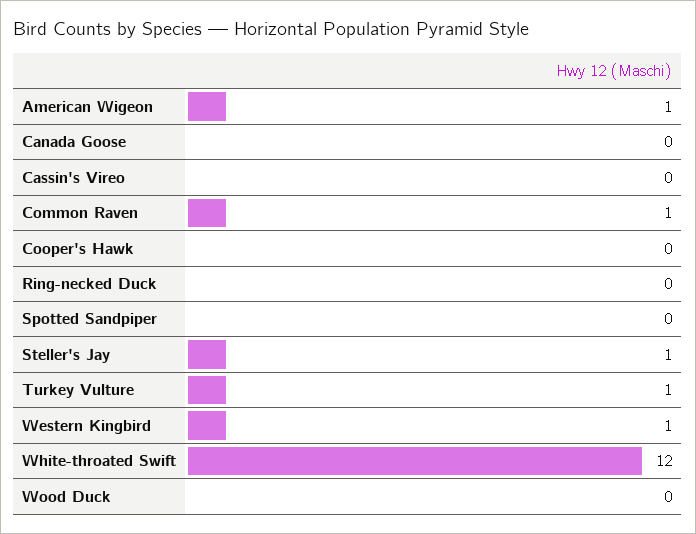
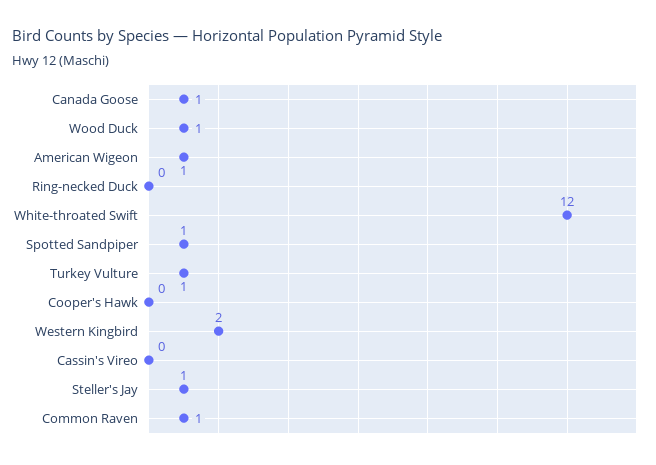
Canada Goose: 0 -> 1
Spotted Sandpiper: 0 -> 1
Western Kingbird: 1 -> 2
Wood Duck: 0 -> 1

